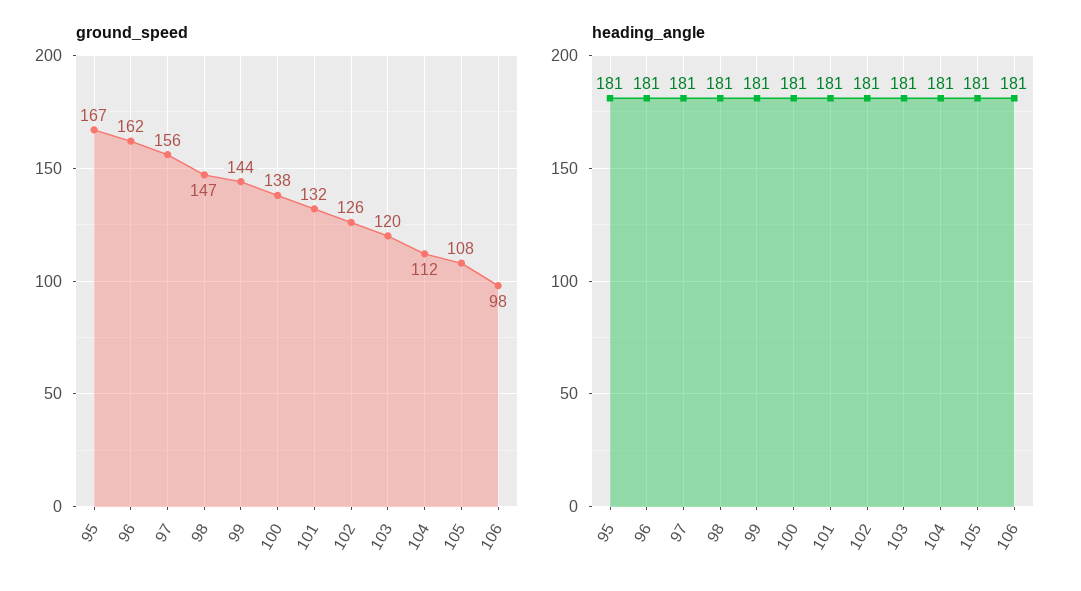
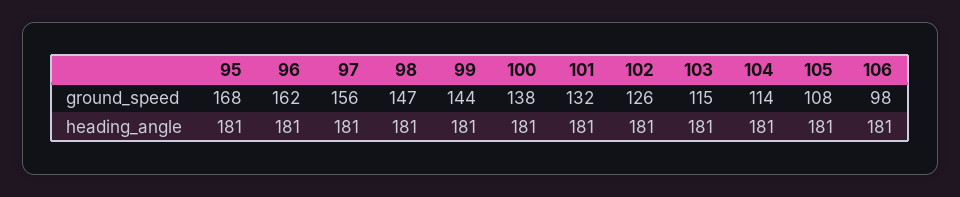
ground_speed, 95: 167 -> 168
ground_speed, 103: 120 -> 115
ground_speed, 104: 112 -> 114

